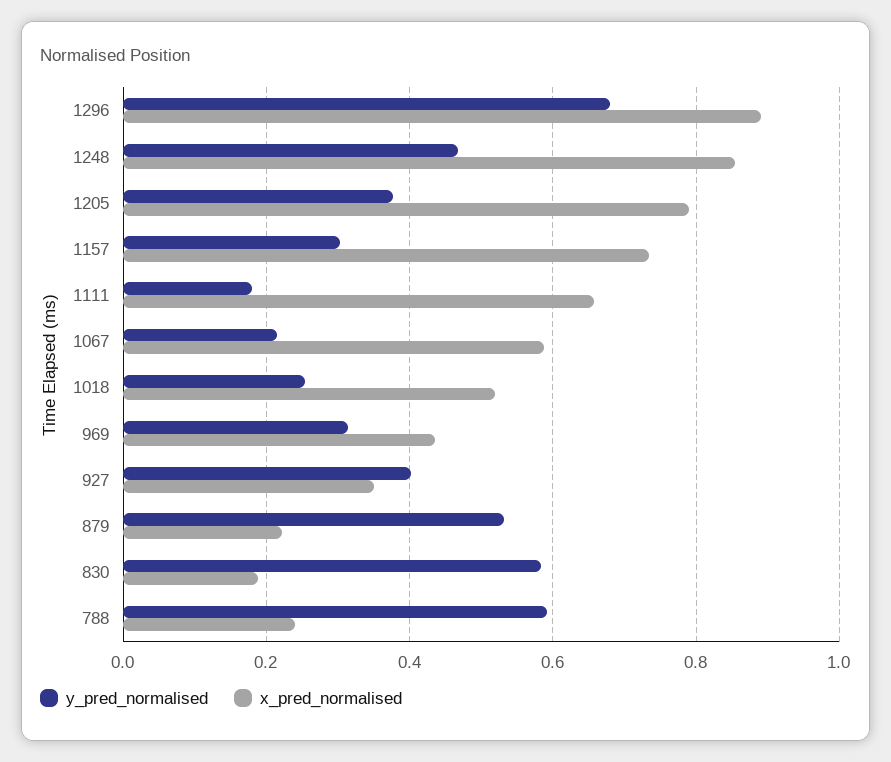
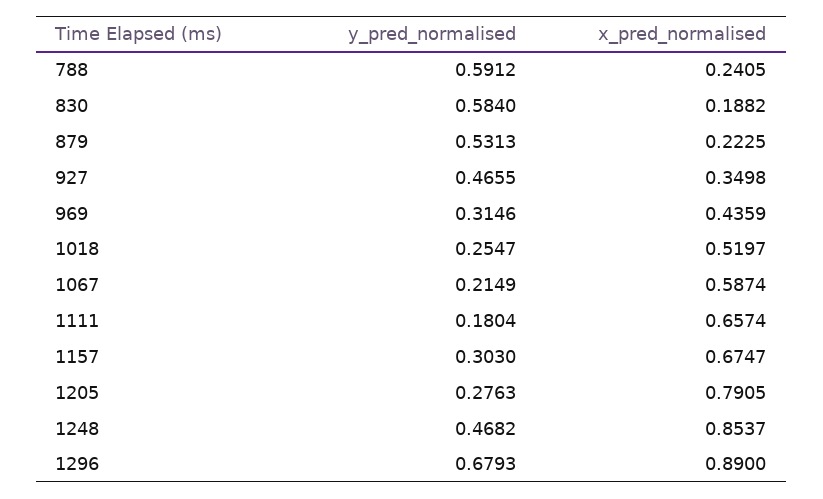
y_pred_normalised, 1205: 0.38 -> 0.2763
x_pred_normalised, 1157: 0.74 -> 0.6747
y_pred_normalised, 927: 0.4 -> 0.4655

